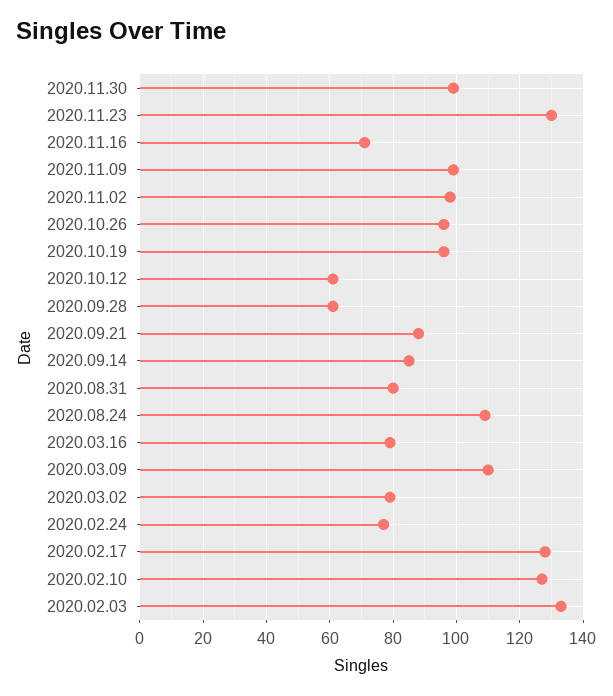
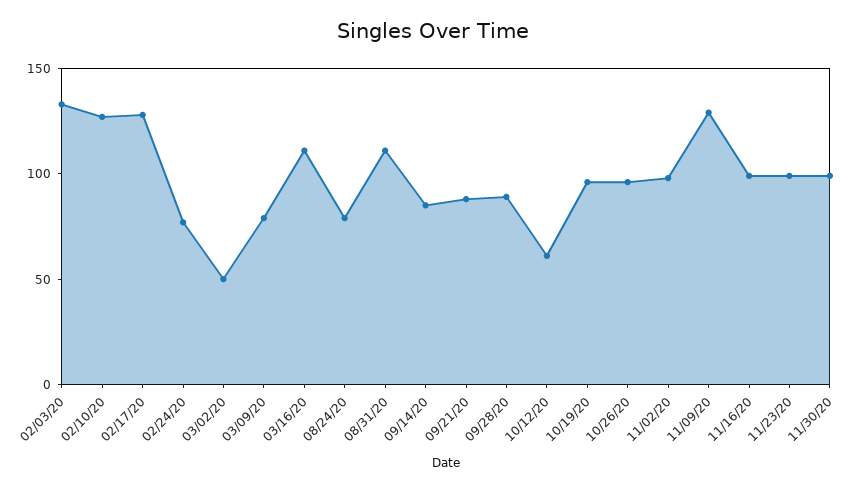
2020.11.23: 130 -> 100
2020.11.16: 70 -> 100
2020.11.09: 100 -> 130
2020.09.28: 60 -> 90
2020.08.31: 80 -> 110
2020.08.24: 110 -> 80
2020.03.16: 80 -> 110
2020.03.09: 110 -> 80
2020.03.02: 80 -> 50

